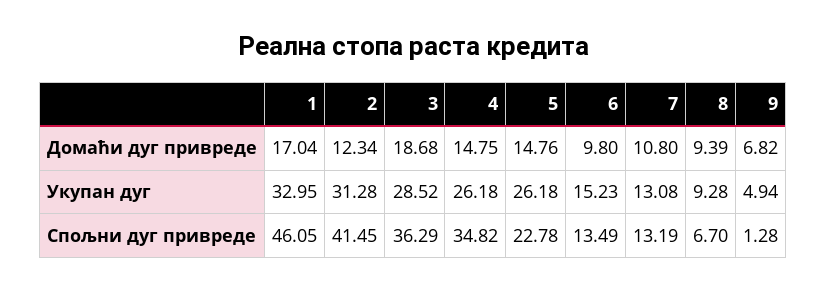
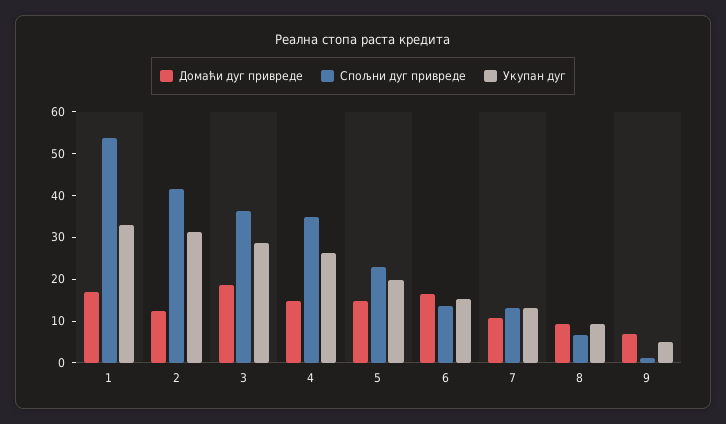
Домаћи дуг привреде, 6: 9.8 -> 16
Укупан дуг, 5: 26.18 -> 20
Спољни дуг привреде, 1: 46.05 -> 54

